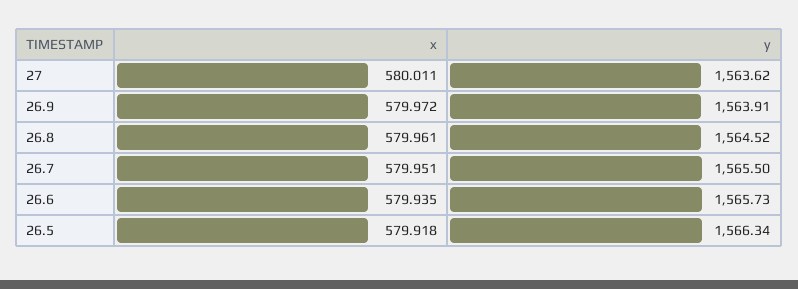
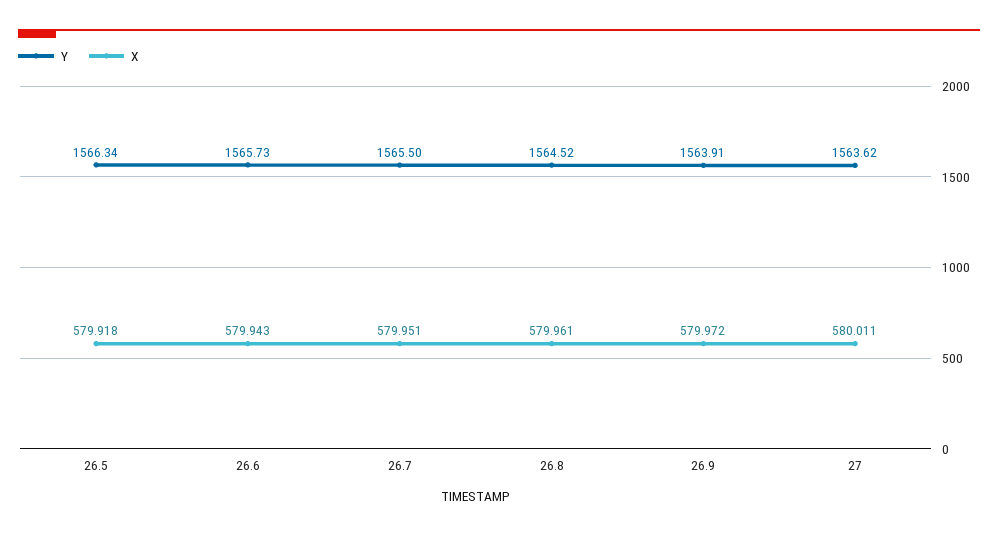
x, 26.6: 579.935 -> 579.943

